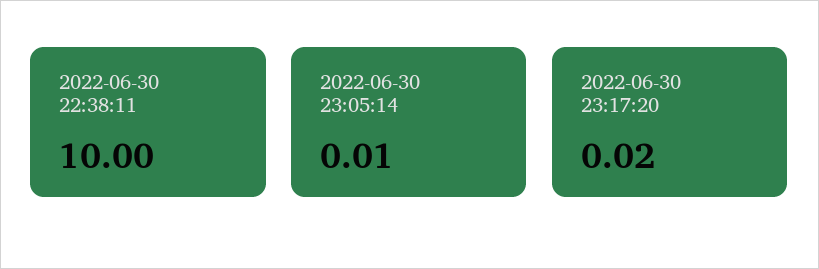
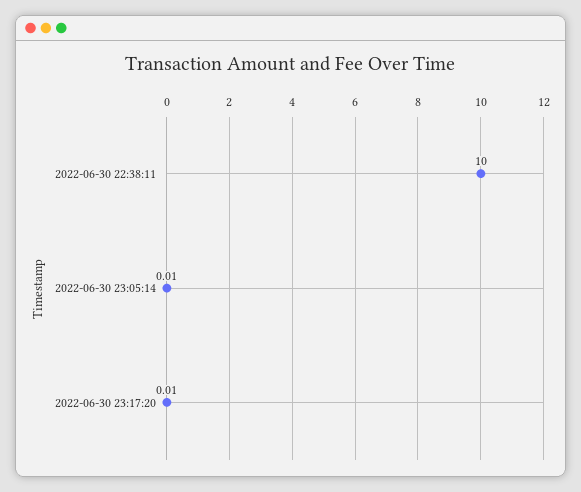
2022-06-30 23:17:20: 0.02 -> 0.01

